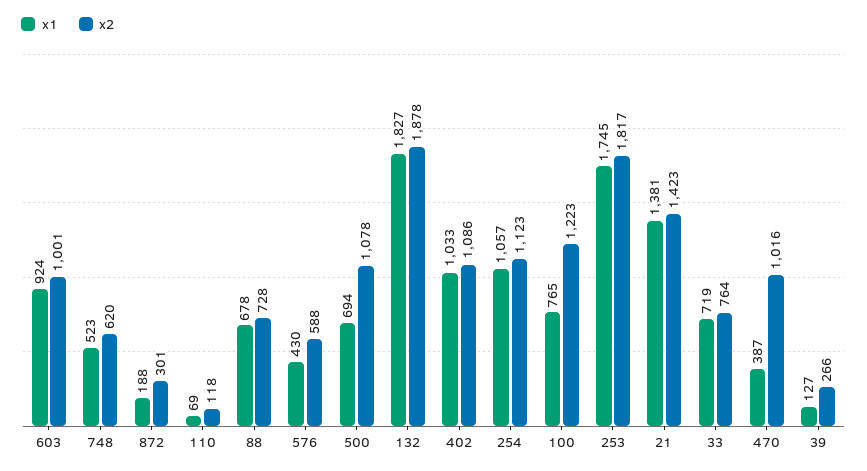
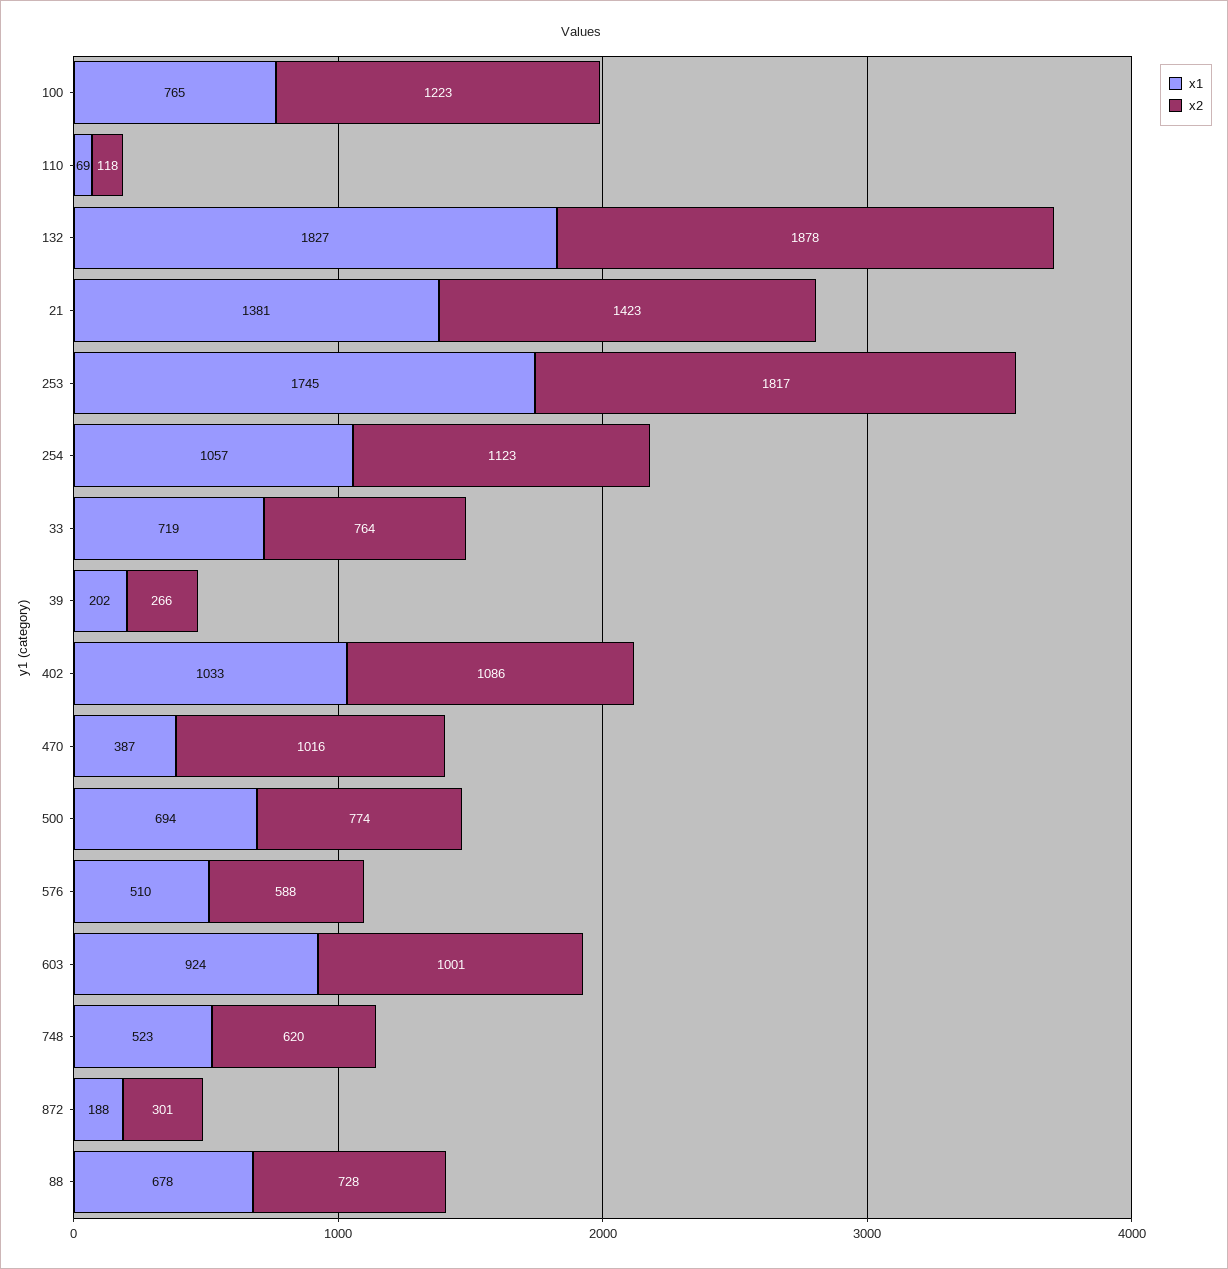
x1, 576: 430 -> 510
x2, 500: 1078 -> 774
x1, 39: 127 -> 202

